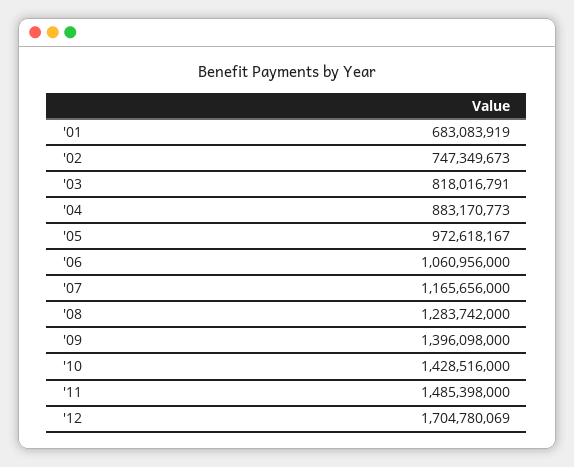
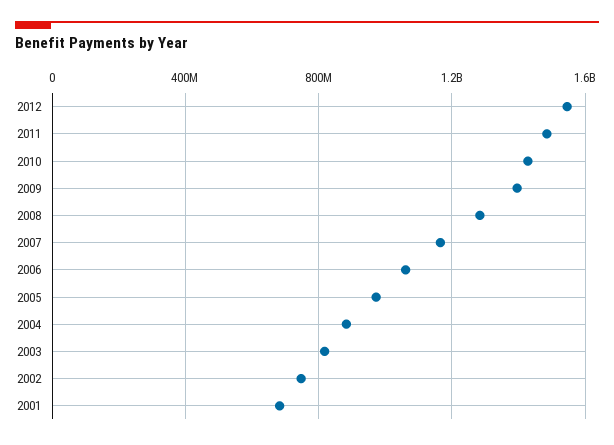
'12: 1704780069 -> 1550000000

